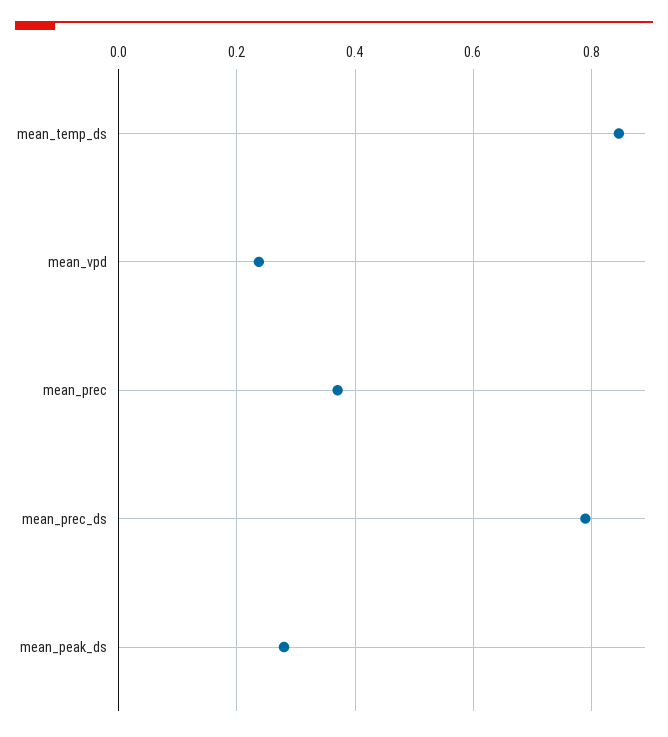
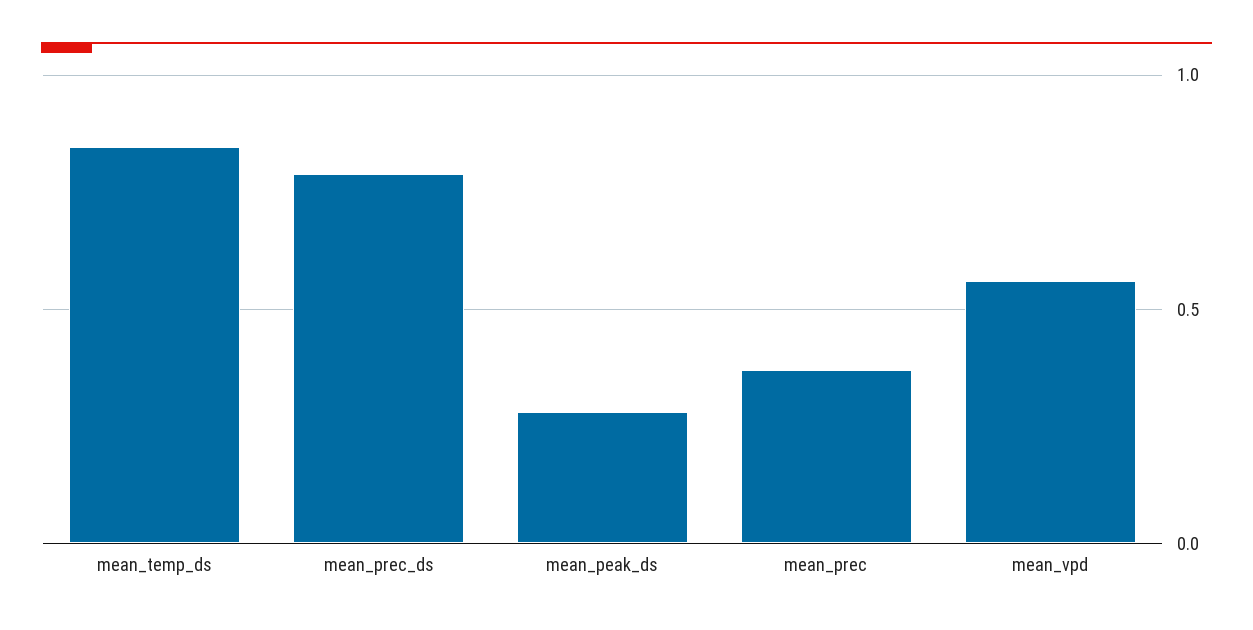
mean_vpd: 0.24 -> 0.55

